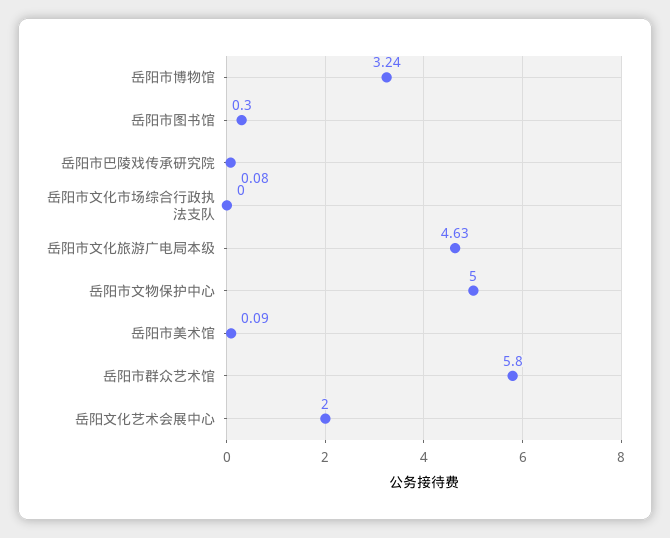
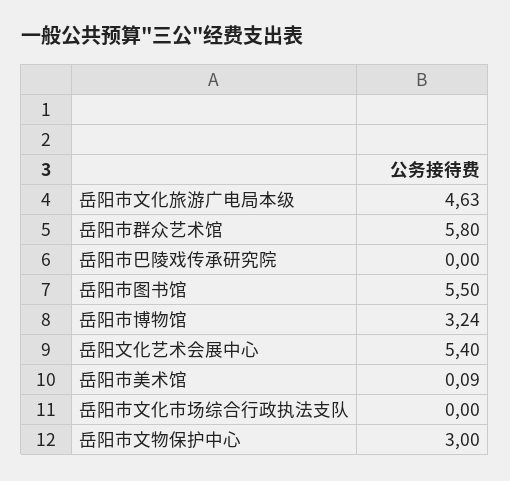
岳阳市图书馆: 0.3 -> 5.5
岳阳市巴陵戏传承研究院: 0.08 -> 0
岳阳市文物保护中心: 5 -> 3
岳阳文化艺术会展中心: 2 -> 5.4

